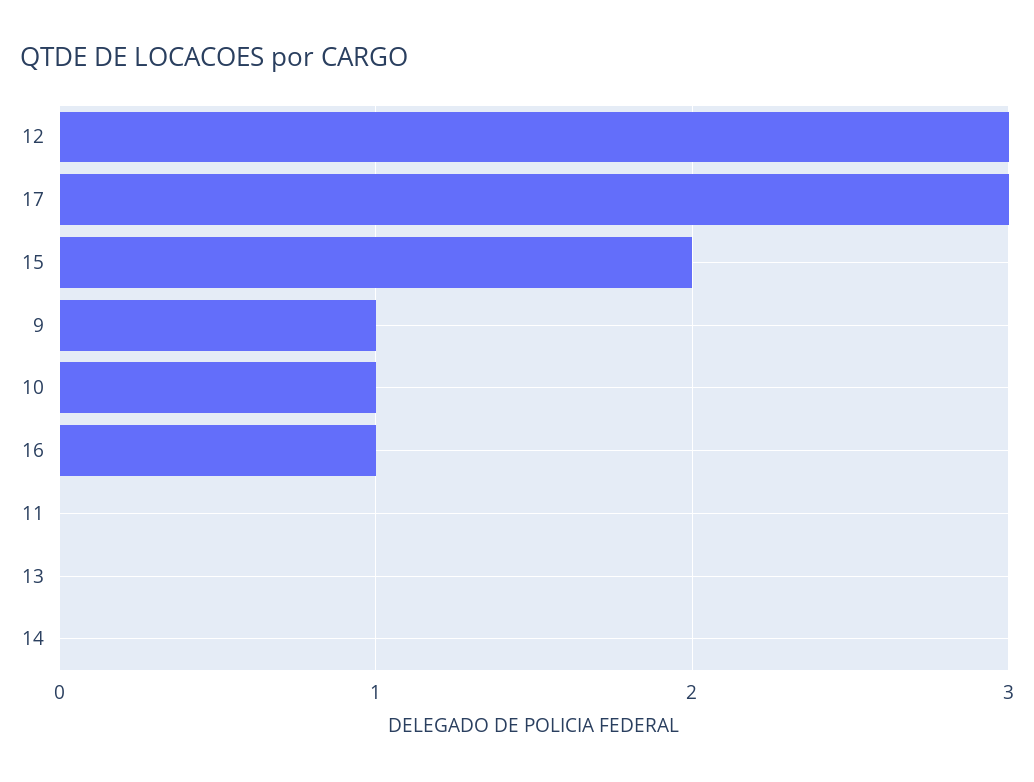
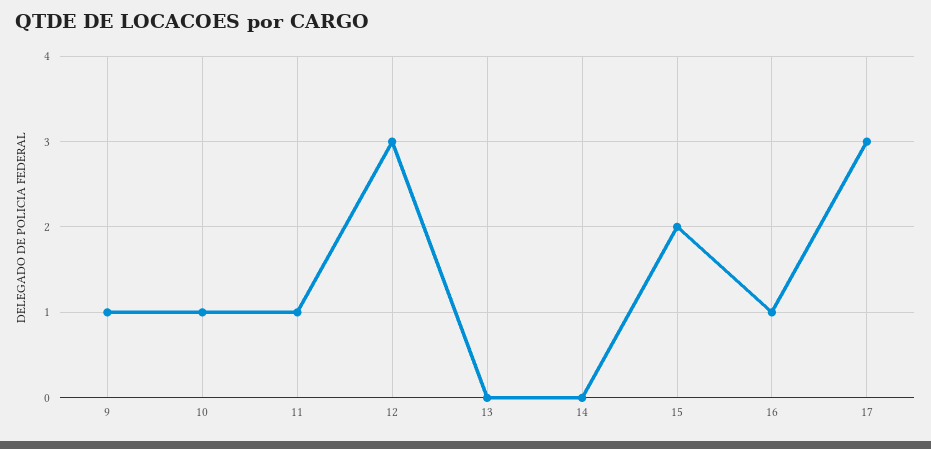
11: 0 -> 1

